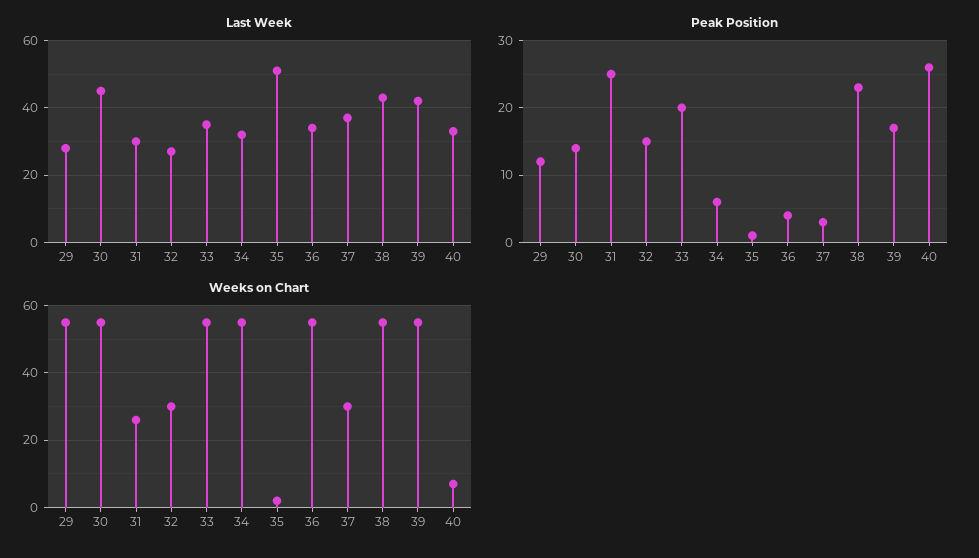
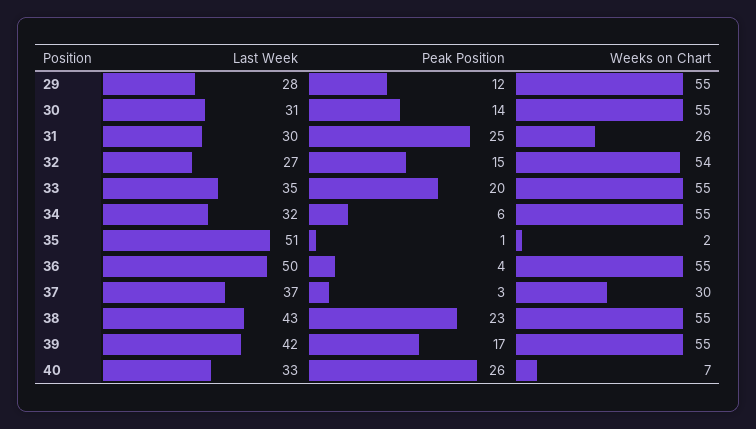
Last Week, 30: 45 -> 31
Last Week, 36: 35 -> 50
Weeks on Chart, 32: 30 -> 54

